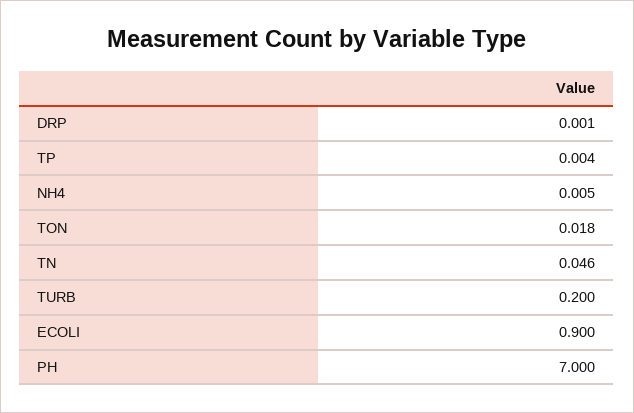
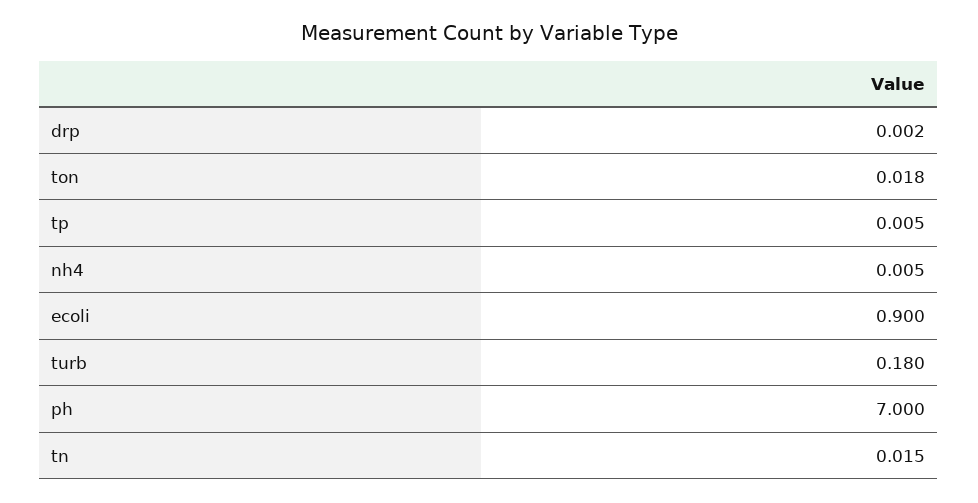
DRP: 0.001 -> 0.002
TP: 0.004 -> 0.005
TN: 0.046 -> 0.015
TURB: 0.2 -> 0.18

